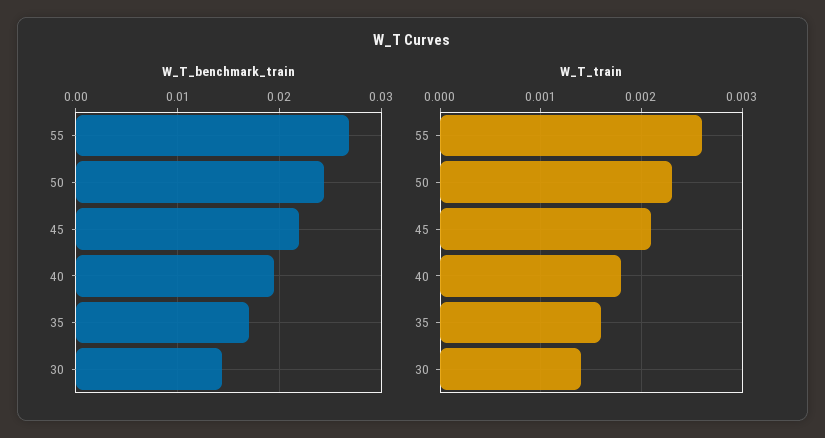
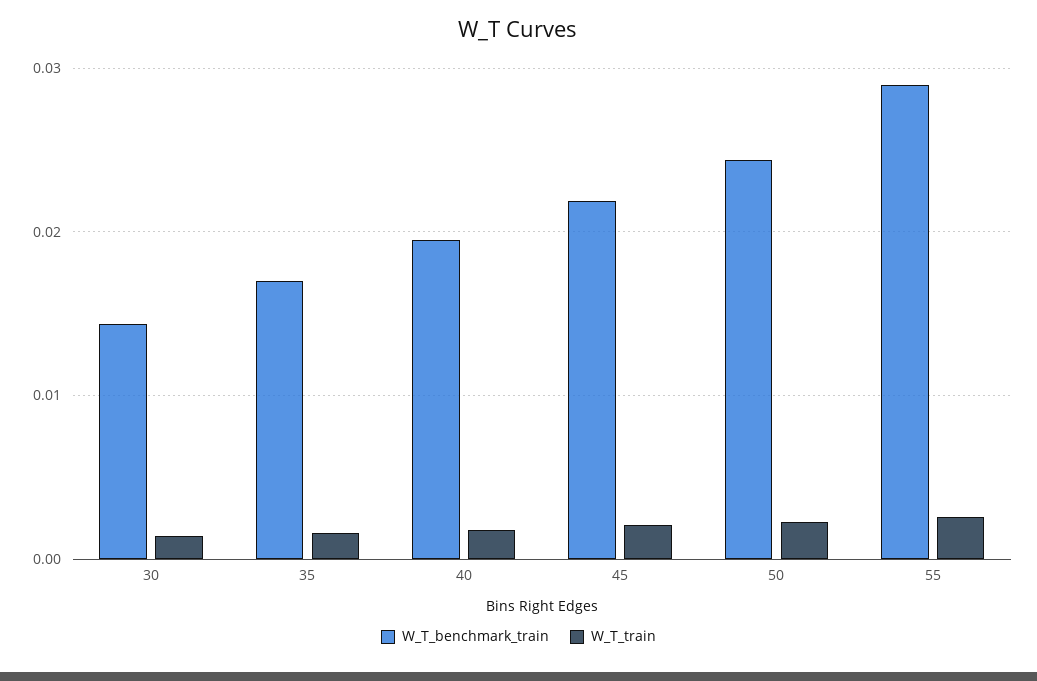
W_T_benchmark_train, 55: 0.027 -> 0.029

